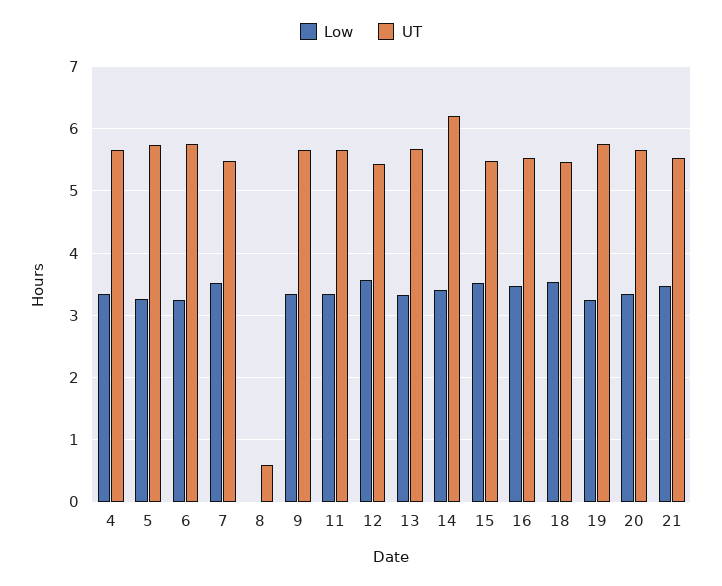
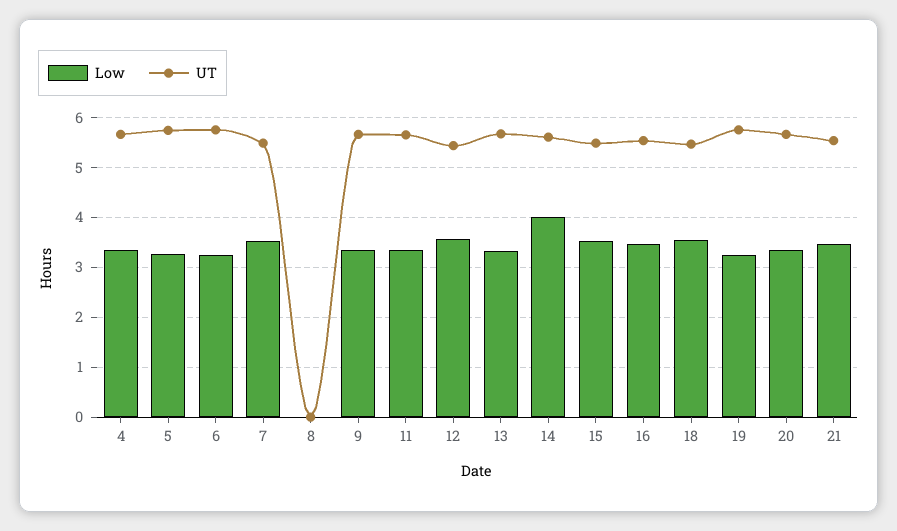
UT, 8: 0.6 -> 0
Low, 14: 3.4 -> 4
UT, 14: 6.2 -> 5.6

